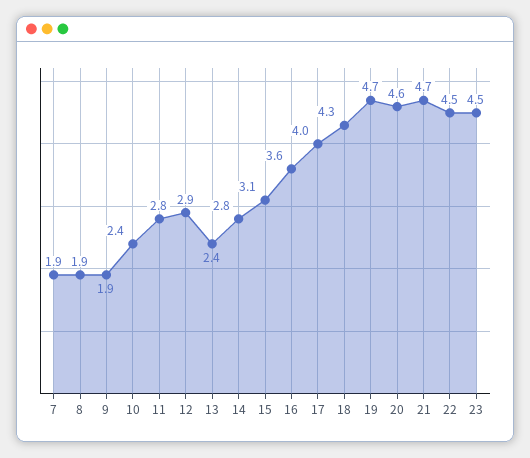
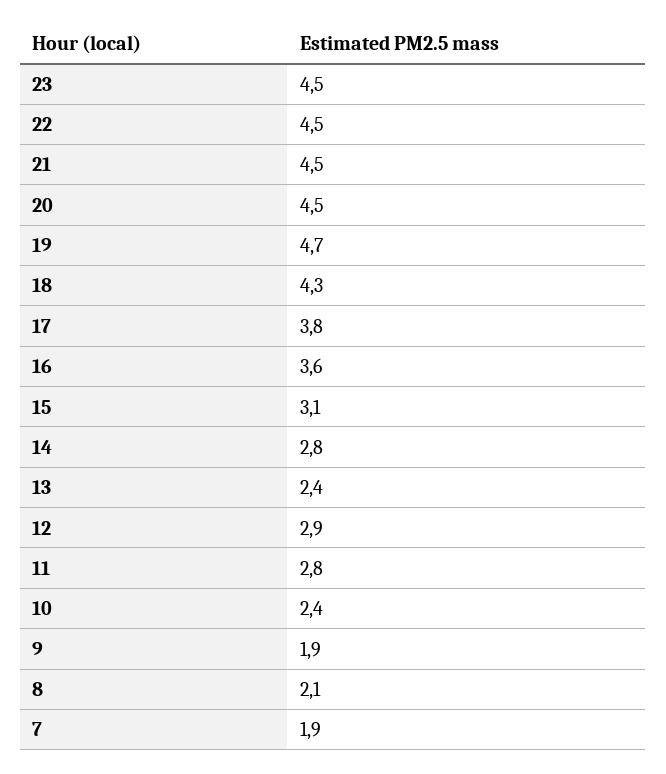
8: 1.9 -> 2.1
17: 4 -> 3.8
20: 4.6 -> 4.5
21: 4.7 -> 4.5

